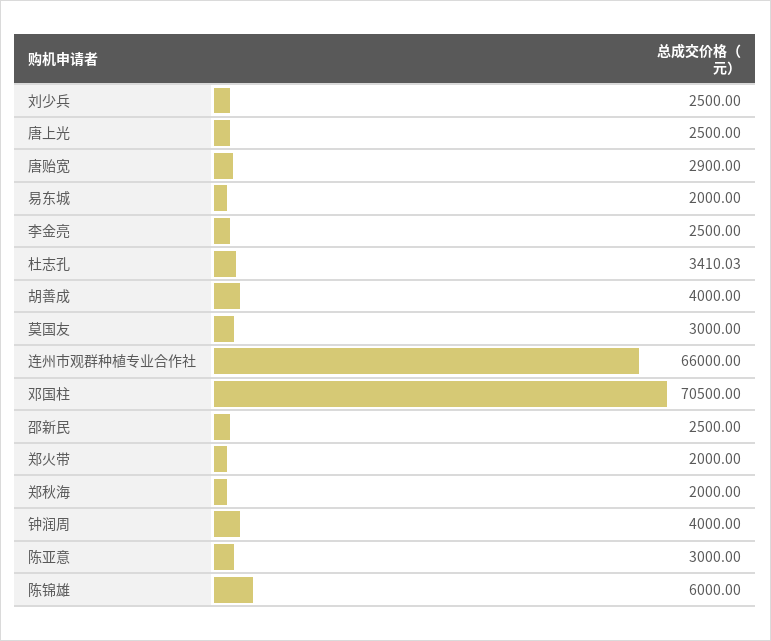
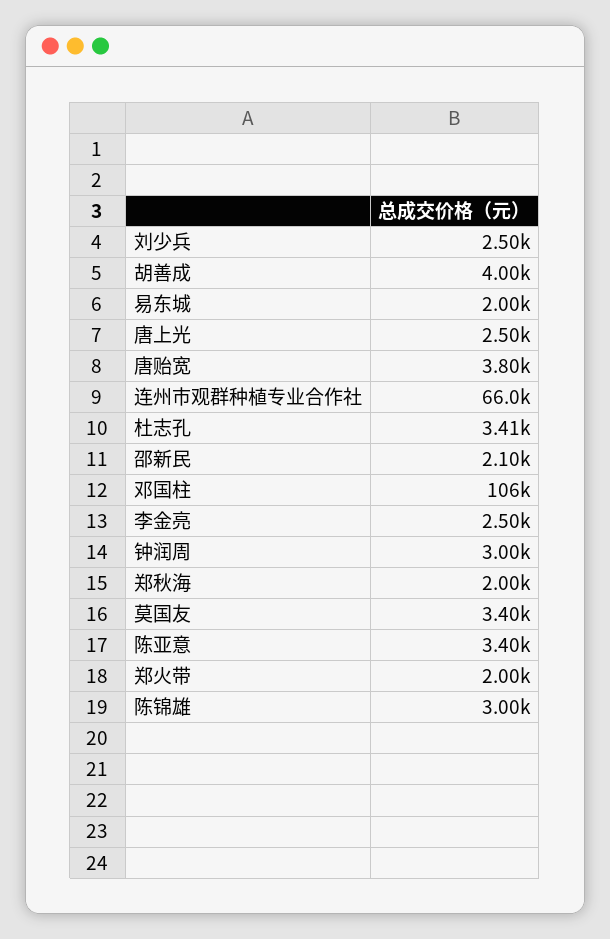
唐贻宽: 2900 -> 3800
莫国友: 3000 -> 3400
邓国柱: 70500 -> 106000
邵新民: 2500 -> 2100
钟润周: 4000 -> 3000
陈亚意: 3000 -> 3400
陈锦雄: 6000 -> 3000

